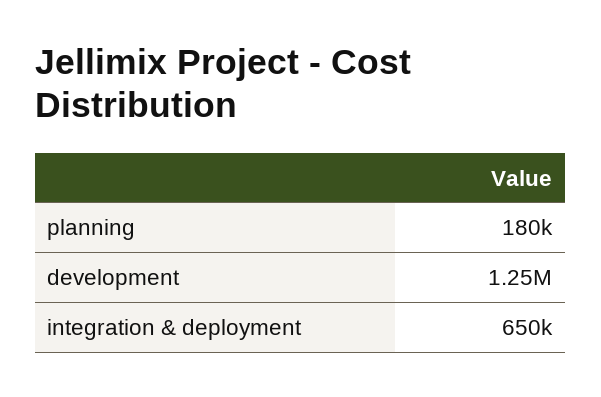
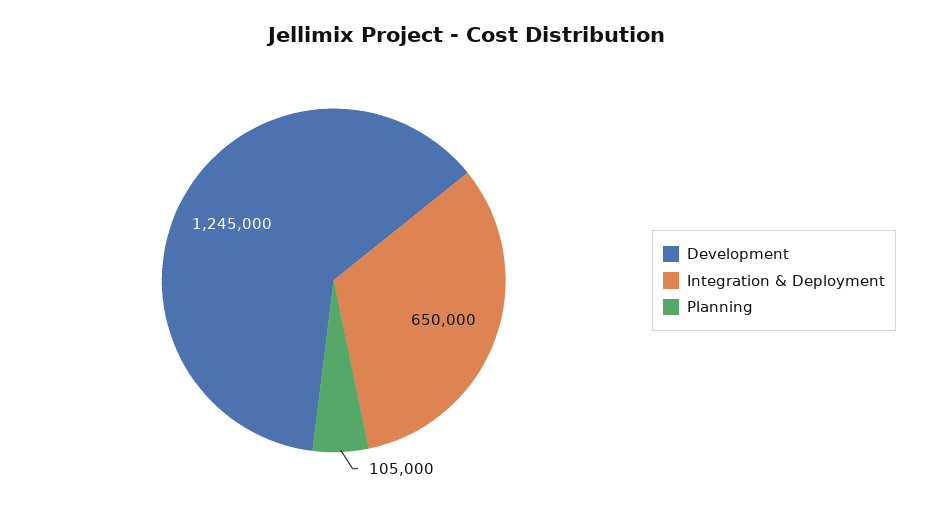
planning: 180000 -> 105000

